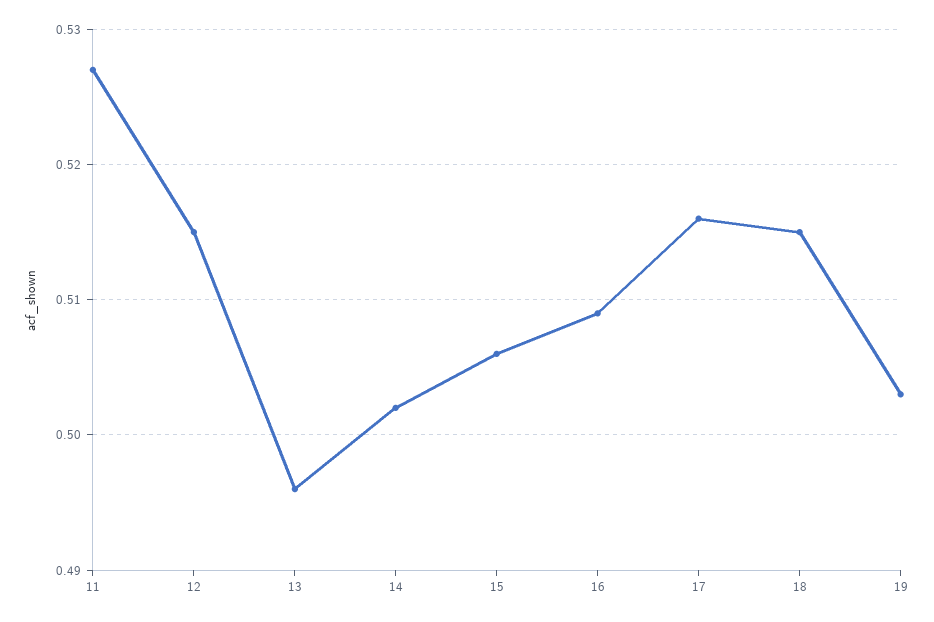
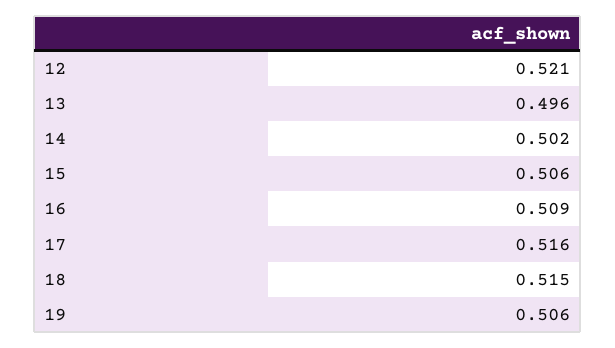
11: 0.527 -> none
12: 0.515 -> 0.521
19: 0.503 -> 0.506

